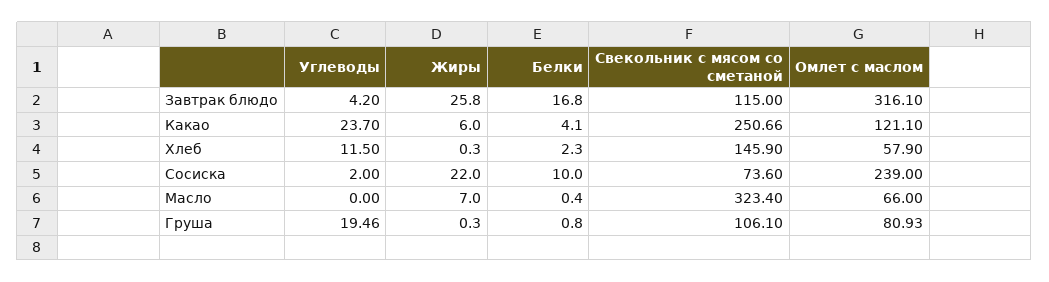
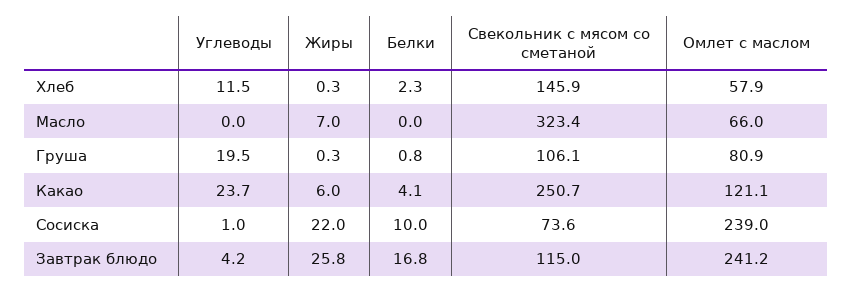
Омлет с маслом, Завтрак блюдо: 316.1 -> 241.2
Углеводы, Сосиска: 2 -> 1
Белки, Масло: 0.4 -> 0

